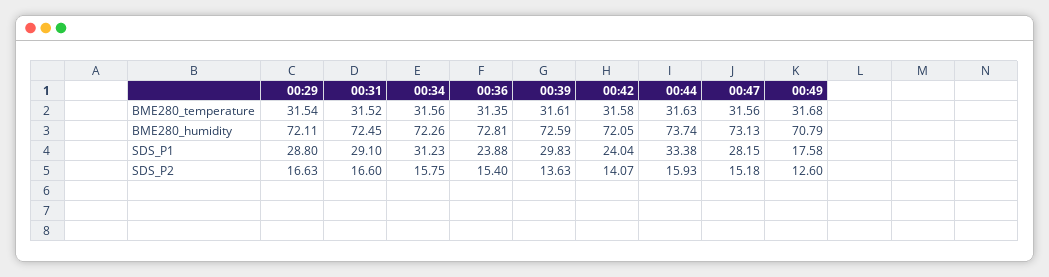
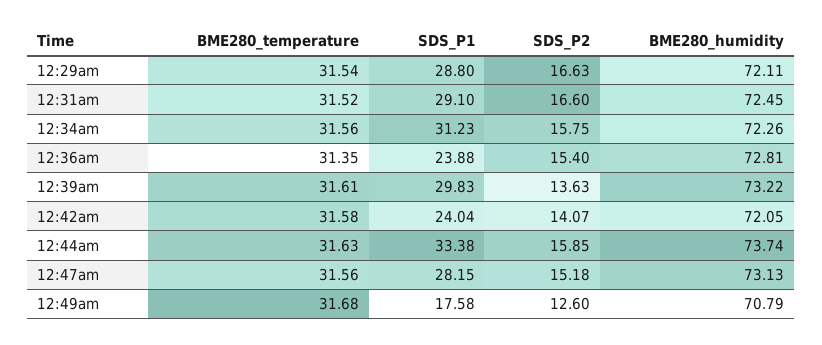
00:39, BME280_humidity: 72.59 -> 73.22
00:44, SDS_P2: 15.93 -> 15.85

